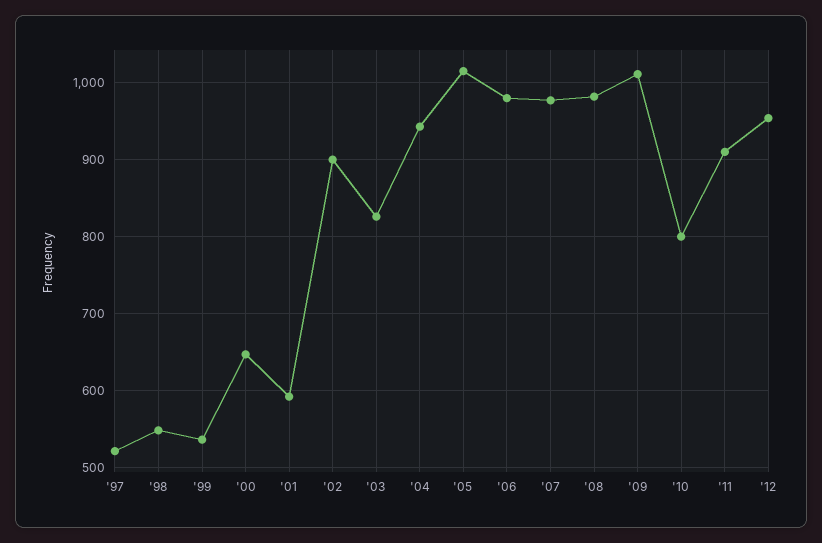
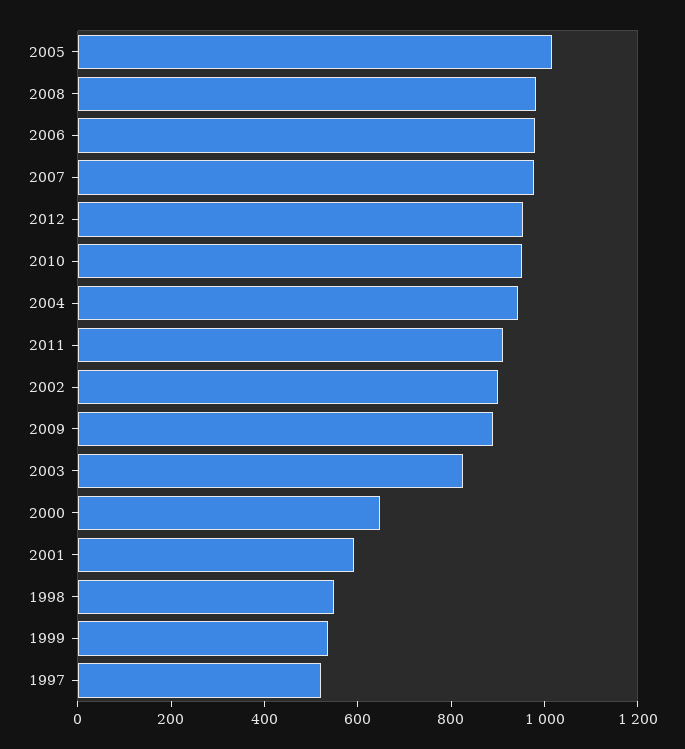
'09: 1010 -> 900
'10: 800 -> 950

